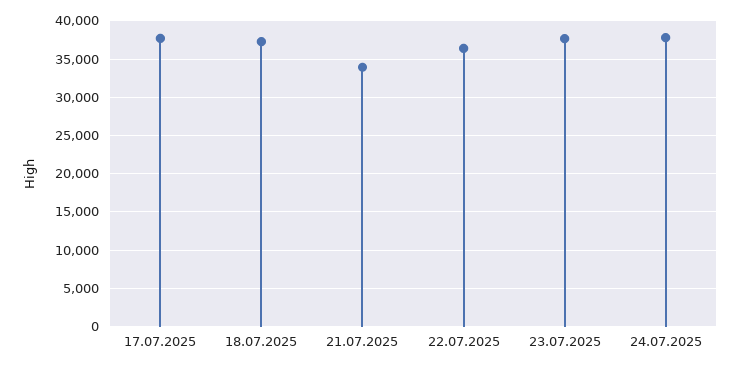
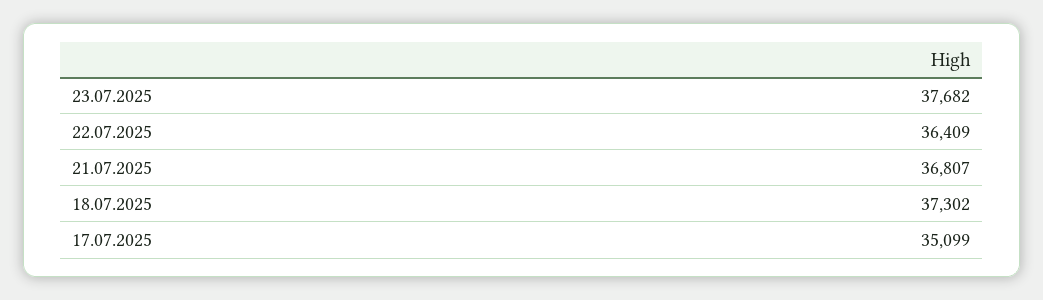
17.07.2025: 38000 -> 35099
21.07.2025: 34000 -> 36807
24.07.2025: 38000 -> none

